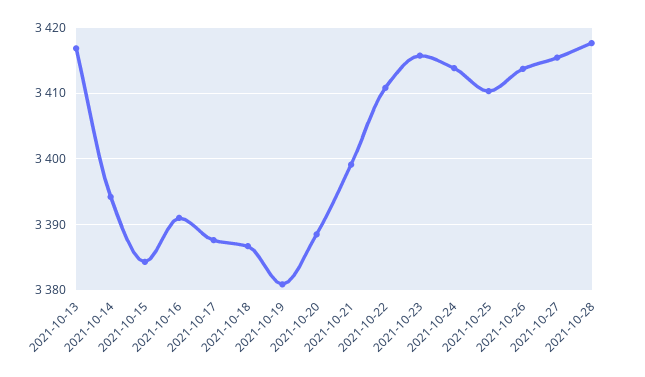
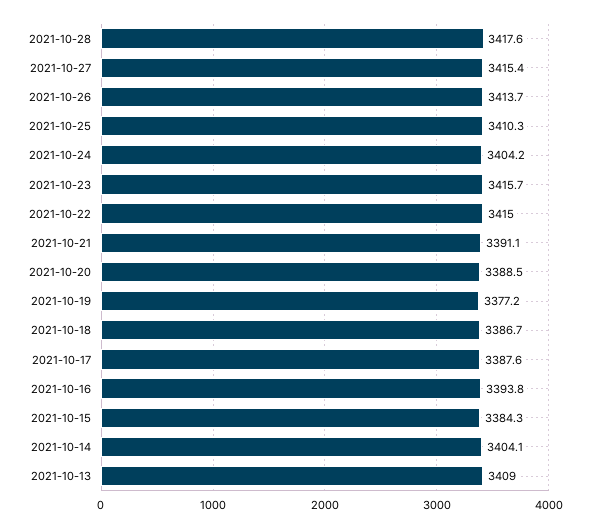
2021-10-13: 3417 -> 3409
2021-10-14: 3394 -> 3404.1
2021-10-16: 3391 -> 3393.8
2021-10-19: 3381 -> 3377.2
2021-10-21: 3399 -> 3391.1
2021-10-22: 3411 -> 3415
2021-10-24: 3414 -> 3404.2

